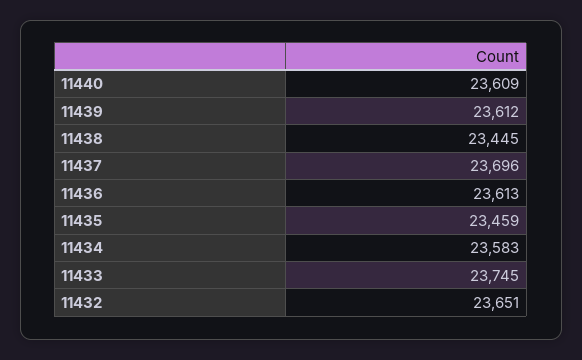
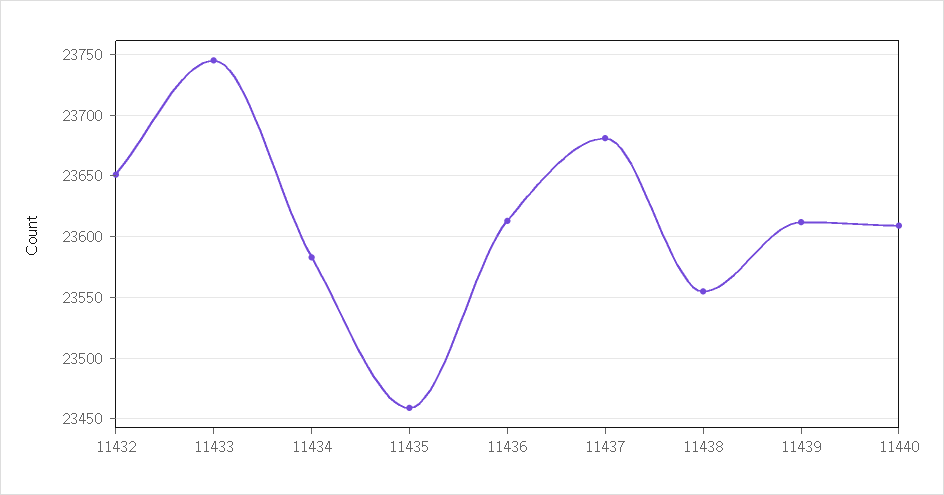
11438: 23445 -> 23555
11437: 23696 -> 23680

